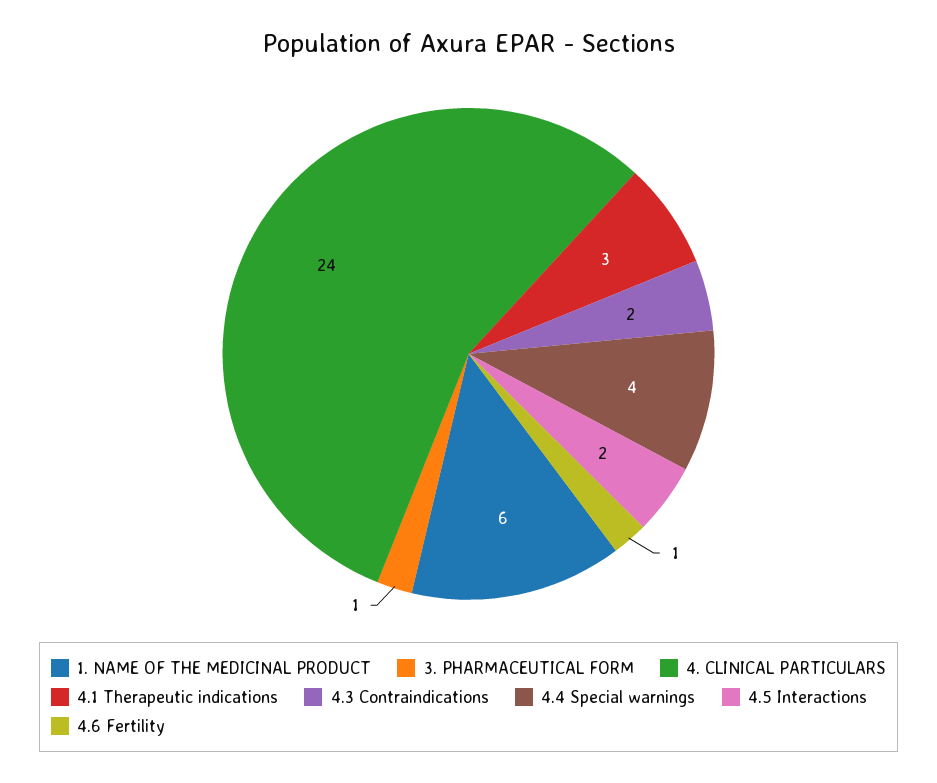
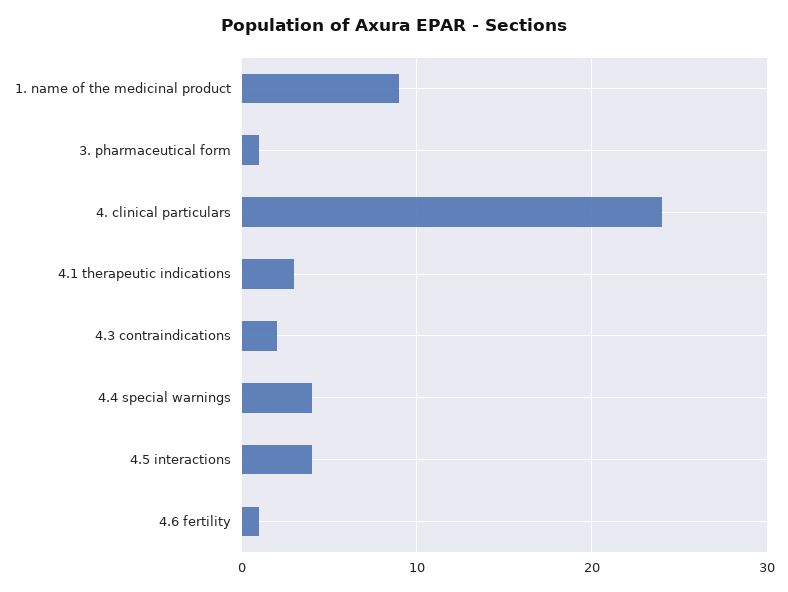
1. NAME OF THE MEDICINAL PRODUCT: 6 -> 9
4.5 Interactions: 2 -> 4

